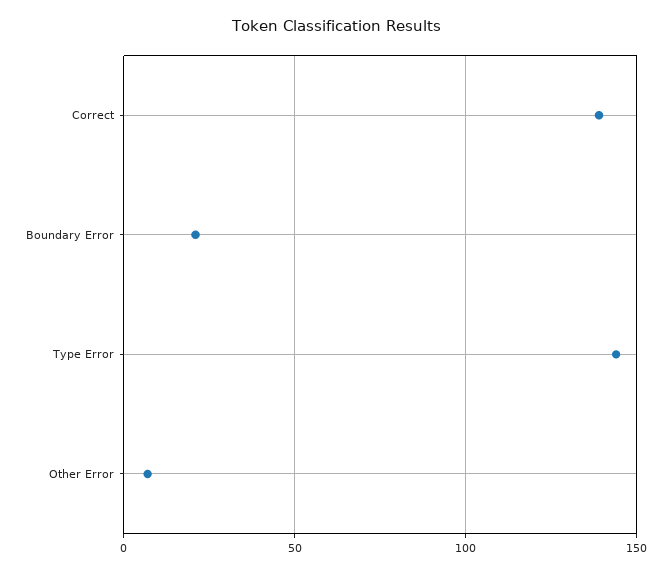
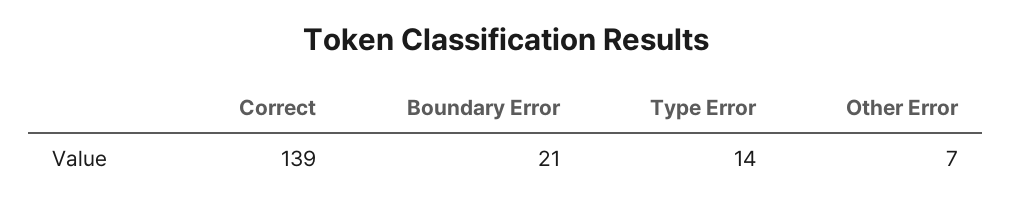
Type Error: 145 -> 14

